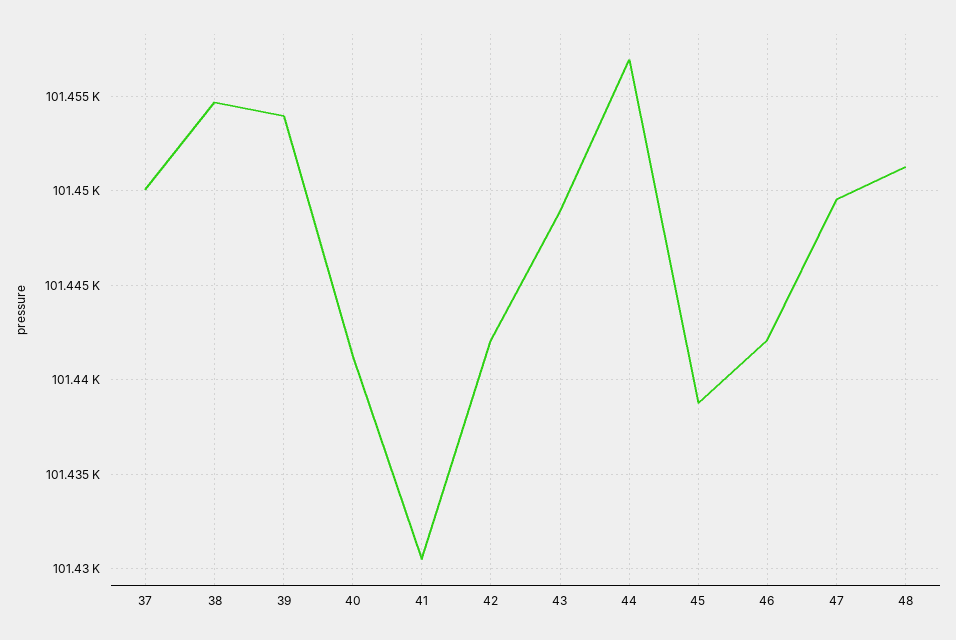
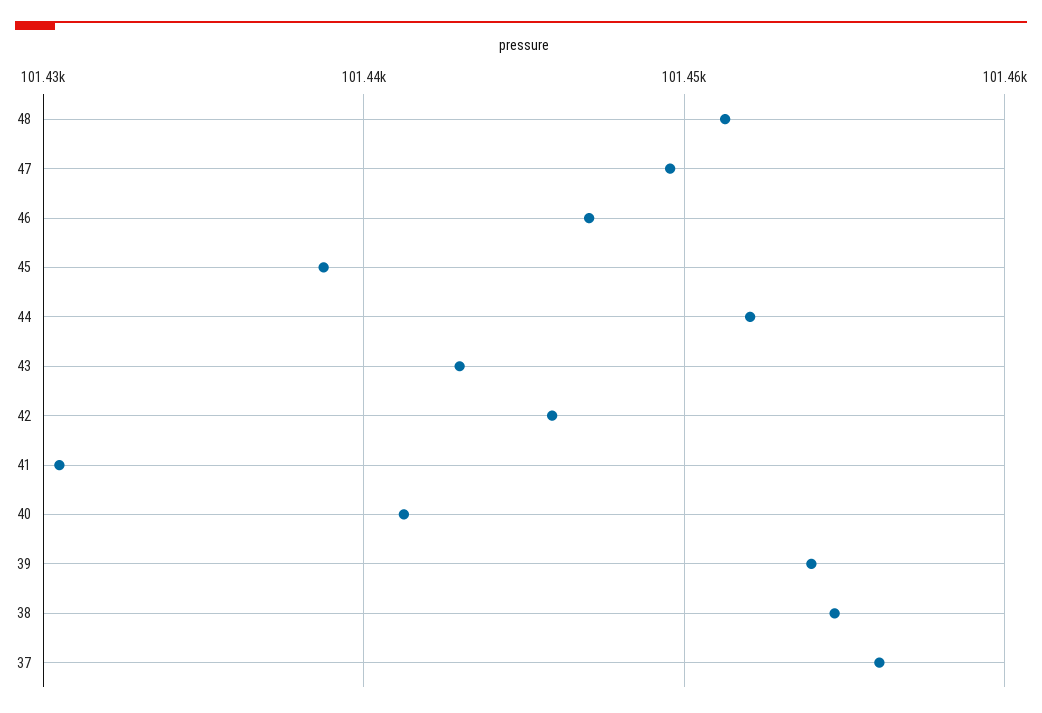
37: 101450 -> 101456
42: 101442 -> 101446
43: 101449 -> 101443
44: 101457 -> 101452
46: 101442 -> 101447

